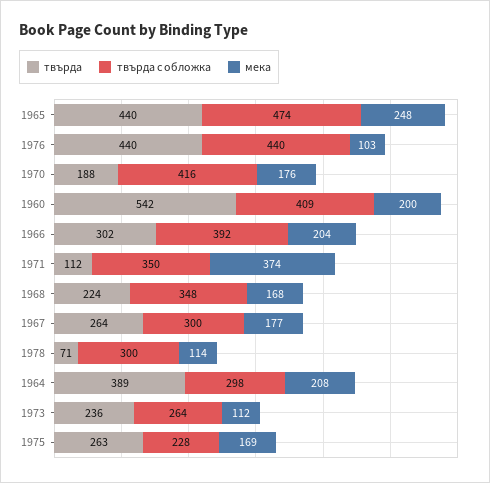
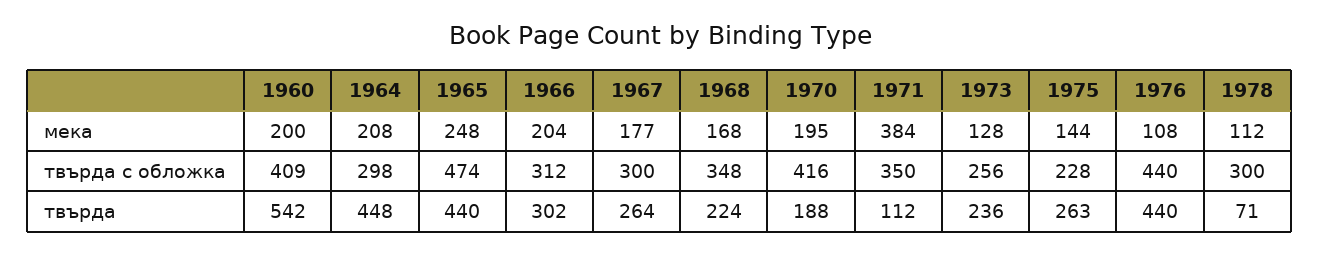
мека, 1976: 103 -> 108
мека, 1970: 176 -> 195
твърда с обложка, 1966: 392 -> 312
мека, 1971: 374 -> 384
мека, 1978: 114 -> 112
твърда, 1964: 389 -> 448
твърда с обложка, 1973: 264 -> 256
мека, 1973: 112 -> 128
мека, 1975: 169 -> 144

